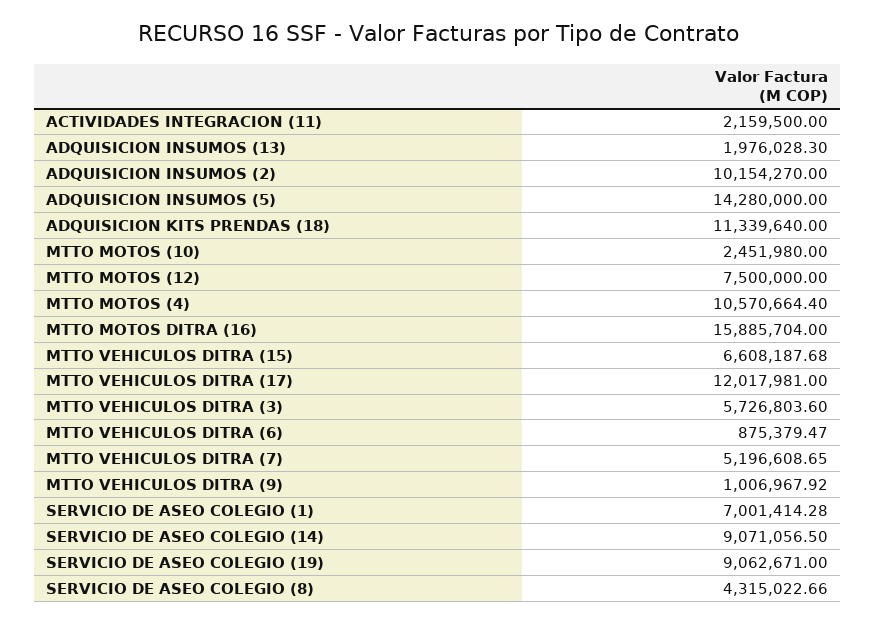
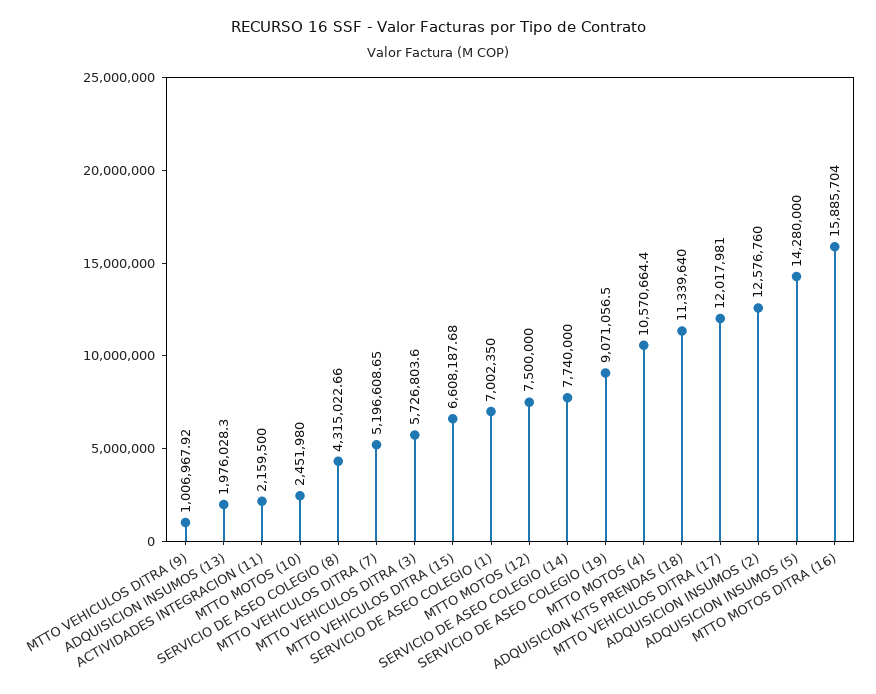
ADQUISICION INSUMOS (2): 10154270 -> 12576760
MTTO VEHICULOS DITRA (6): 875379.47 -> none
SERVICIO DE ASEO COLEGIO (1): 7001414.28 -> 7002350
SERVICIO DE ASEO COLEGIO (14): 9071056.5 -> 7740000
SERVICIO DE ASEO COLEGIO (19): 9062671 -> 9071056.5

